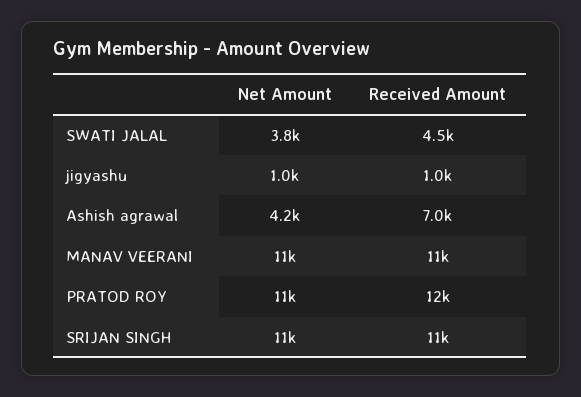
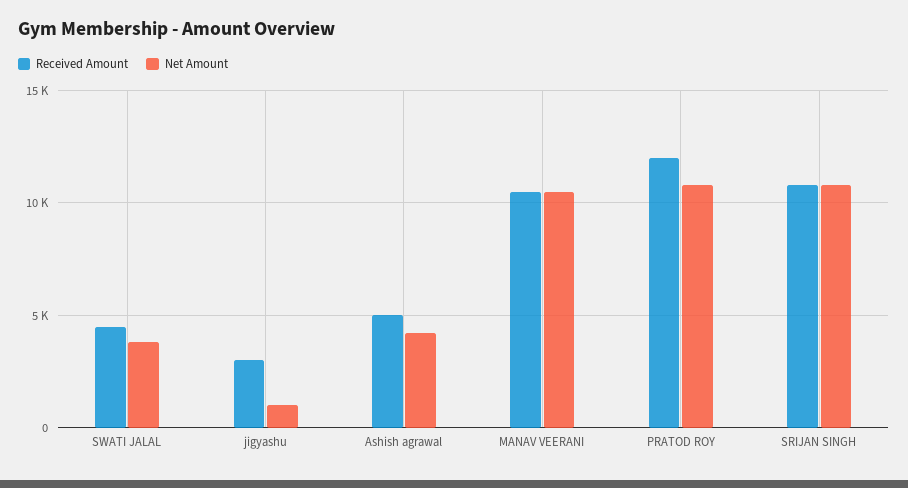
Received Amount, jigyashu: 1000 -> 3000
Received Amount, Ashish agrawal: 7000 -> 5000

